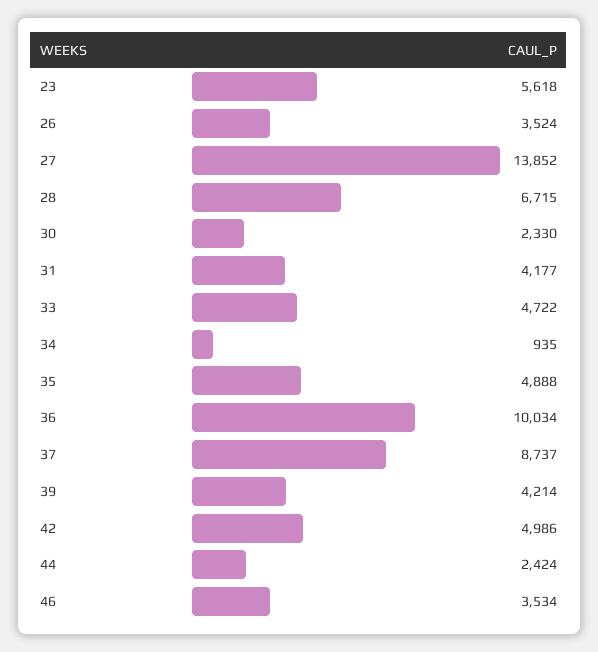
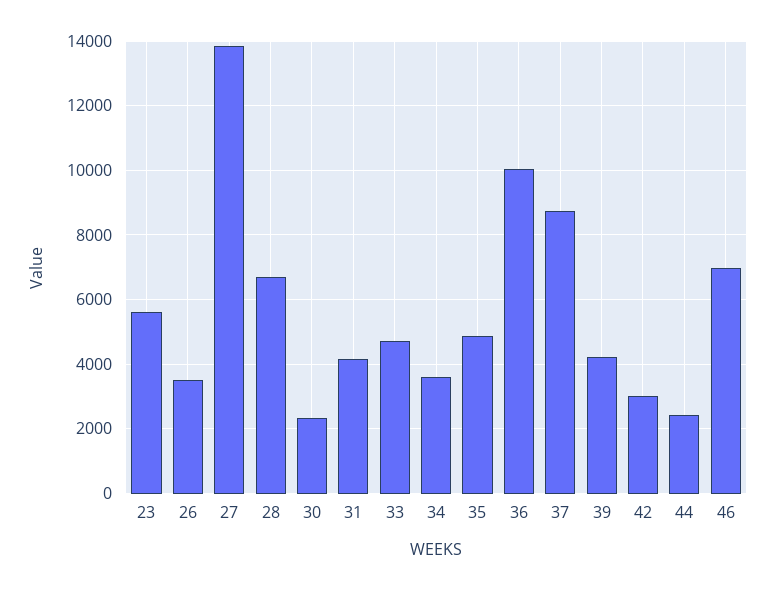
34: 935 -> 3600
42: 4986 -> 3000
46: 3534 -> 7000

